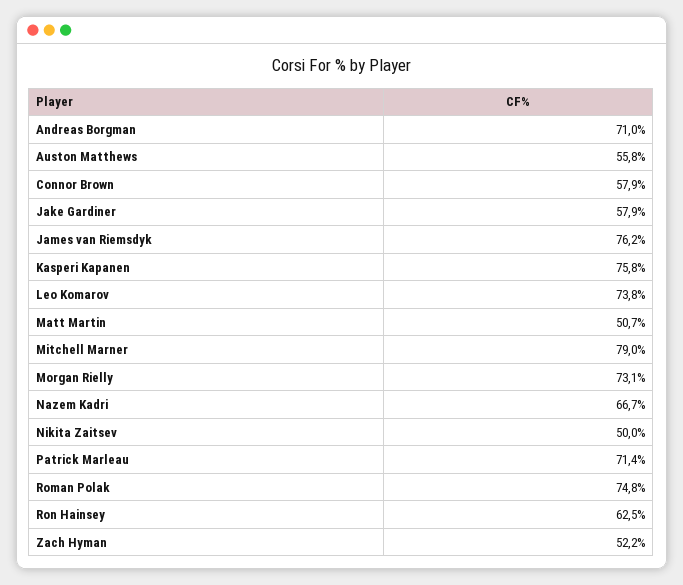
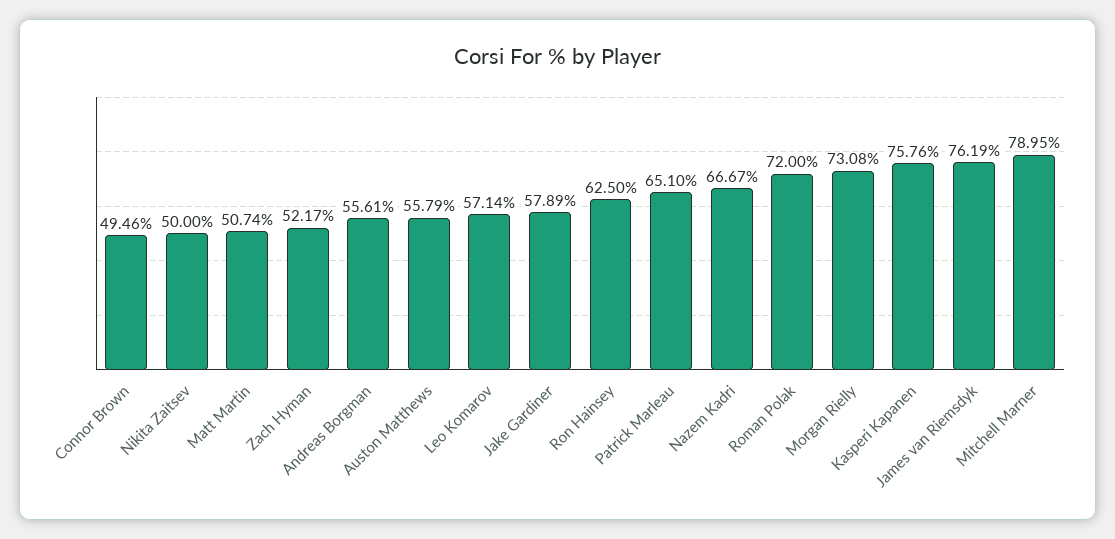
Andreas Borgman: 71 -> 55.61
Connor Brown: 57.9 -> 49.46
Leo Komarov: 73.8 -> 57.14
Patrick Marleau: 71.4 -> 65.1
Roman Polak: 74.8 -> 72

